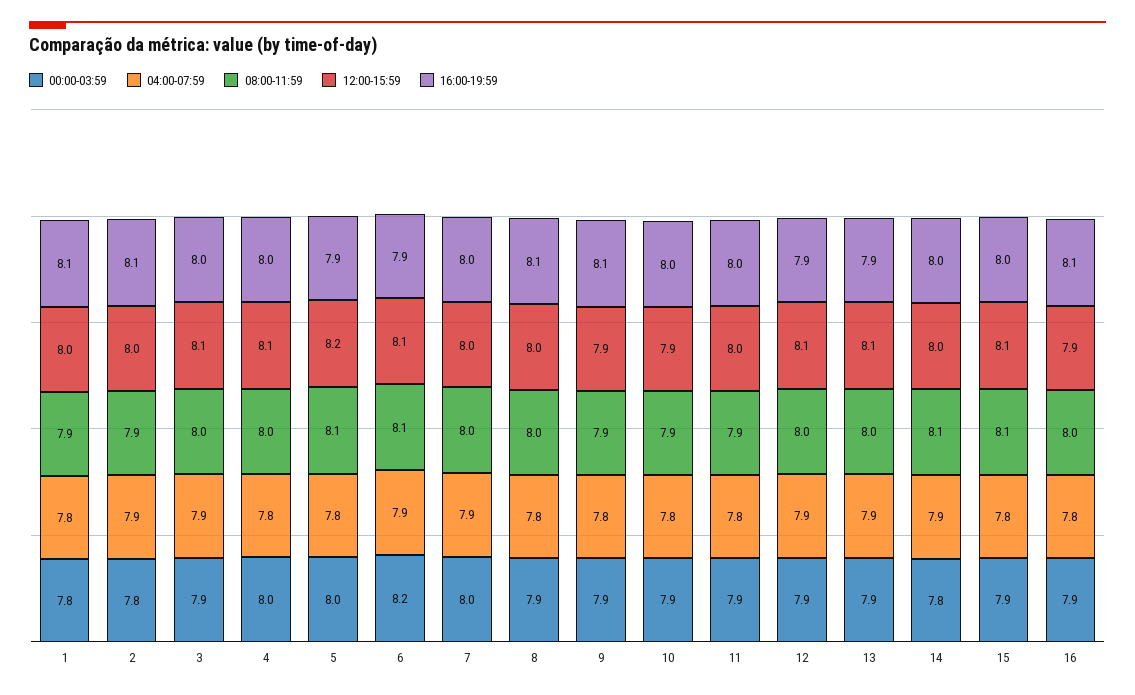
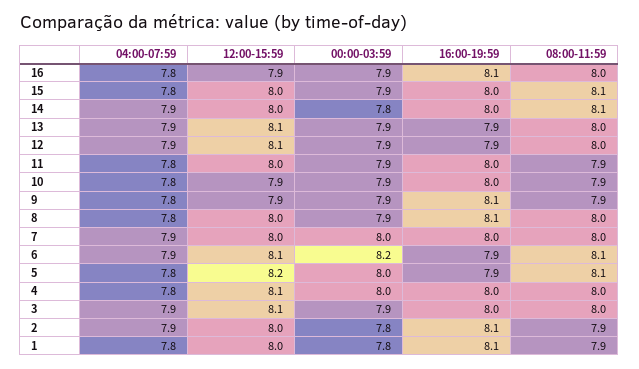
12:00-15:59, 15: 8.1 -> 8

